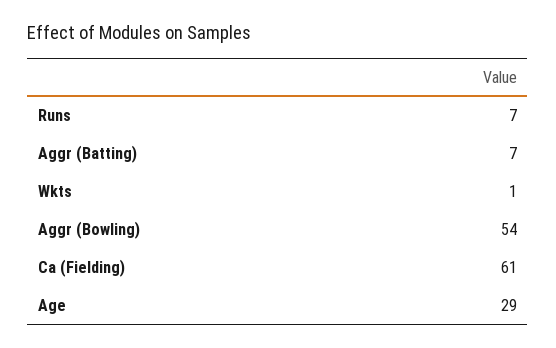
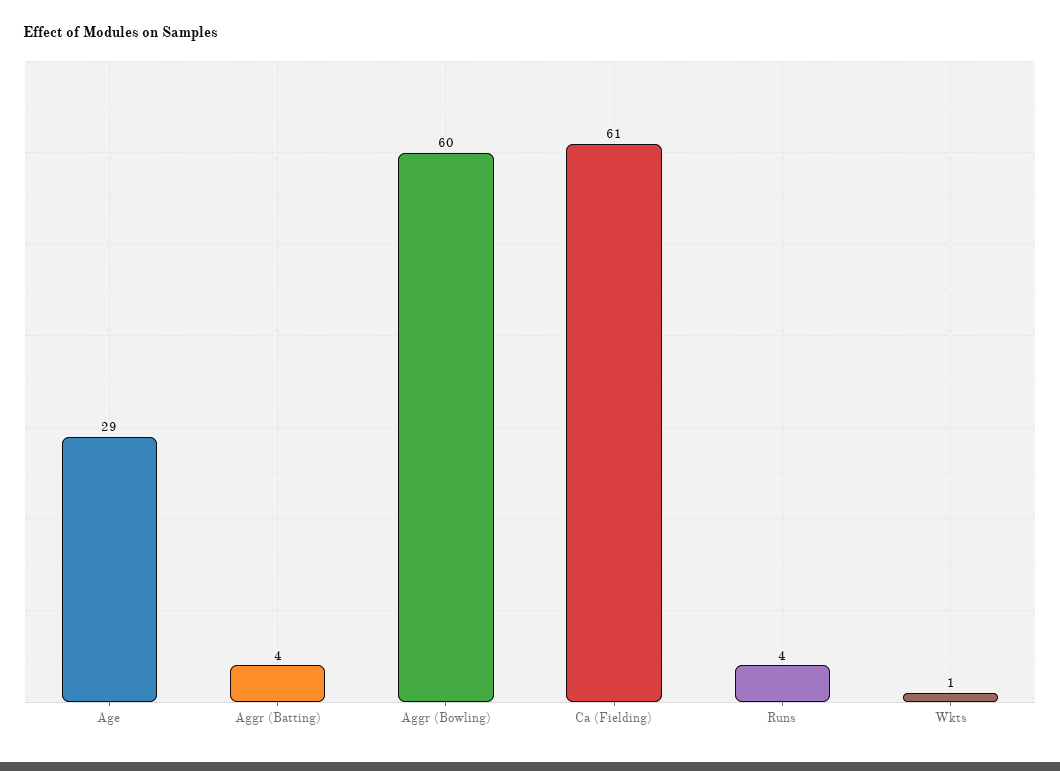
Runs: 7 -> 4
Aggr (Batting): 7 -> 4
Aggr (Bowling): 54 -> 60

